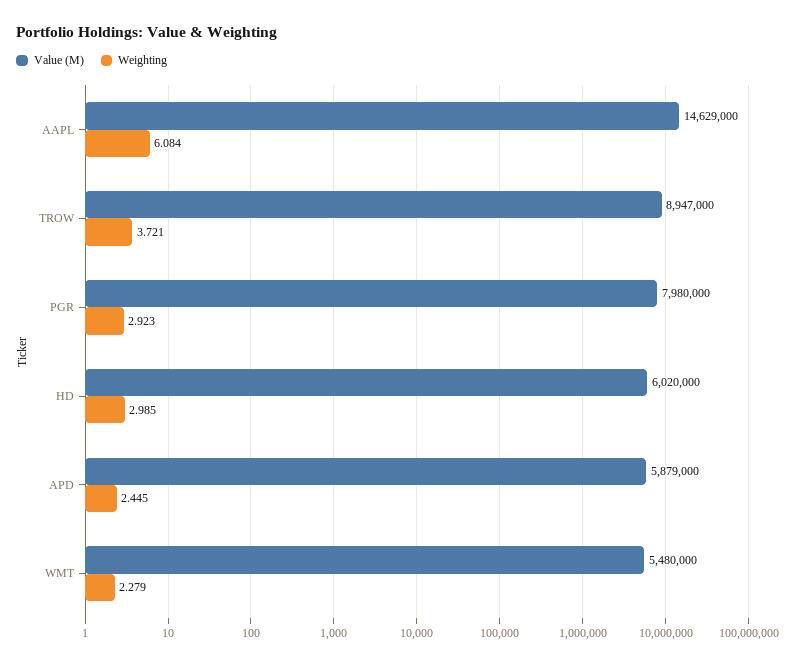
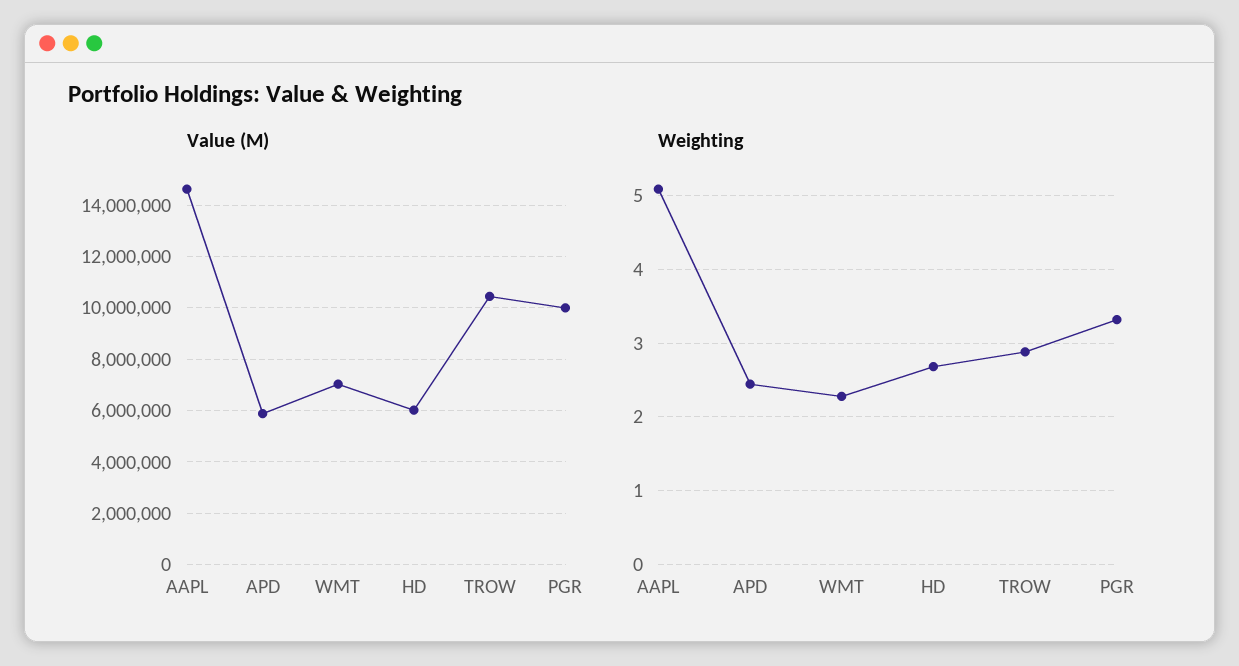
Weighting, AAPL: 6.084 -> 5.1
Value (M), TROW: 8947000 -> 10500000
Weighting, TROW: 3.721 -> 2.9
Value (M), PGR: 7980000 -> 10000000
Weighting, PGR: 2.923 -> 3.3
Weighting, HD: 2.985 -> 2.7
Value (M), WMT: 5480000 -> 7000000

